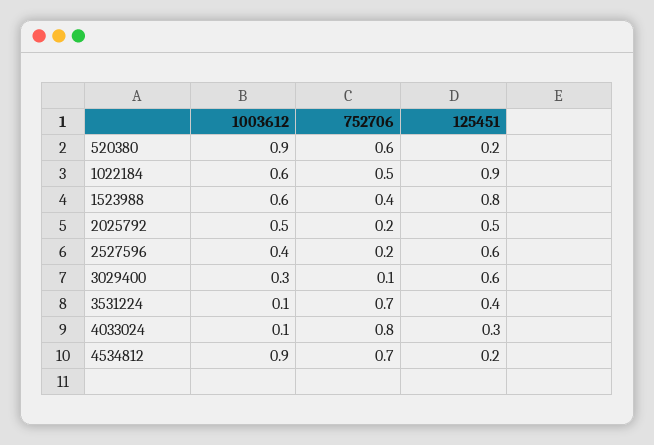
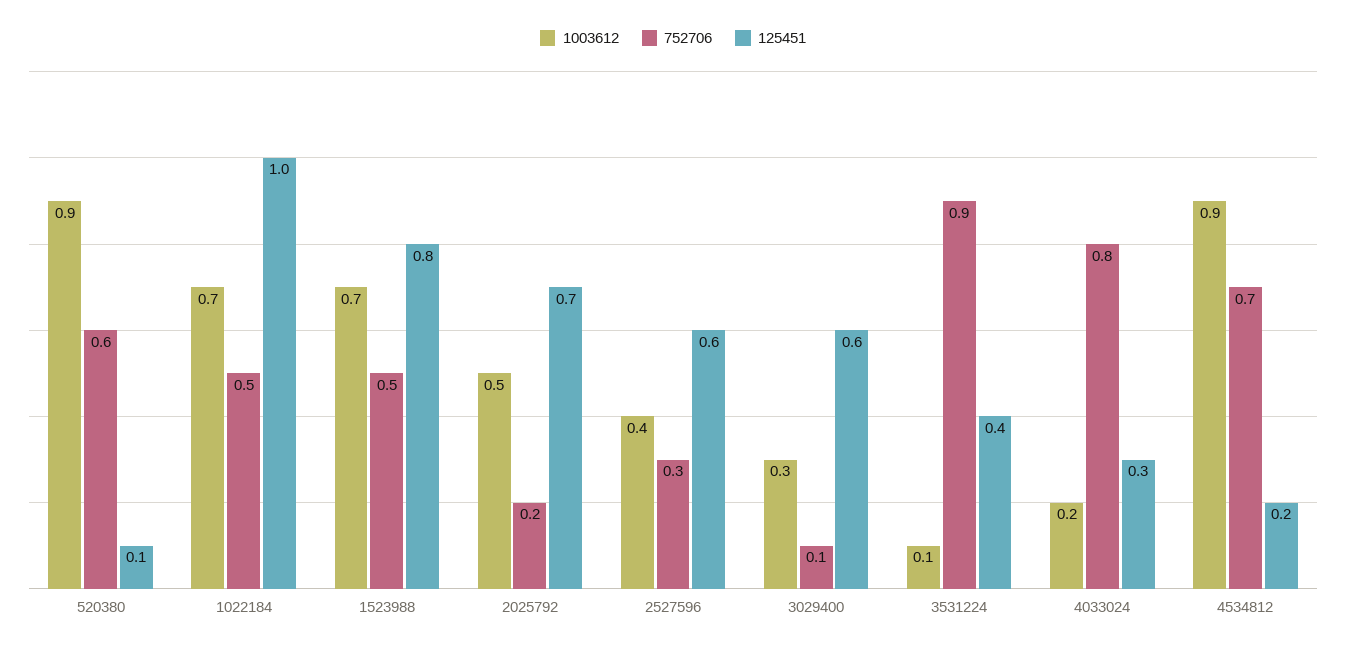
125451, 520380: 0.2 -> 0.1
1003612, 1022184: 0.6 -> 0.7
125451, 1022184: 0.9 -> 1
1003612, 1523988: 0.6 -> 0.7
752706, 1523988: 0.4 -> 0.5
125451, 2025792: 0.5 -> 0.7
752706, 2527596: 0.2 -> 0.3
752706, 3531224: 0.7 -> 0.9
1003612, 4033024: 0.1 -> 0.2

